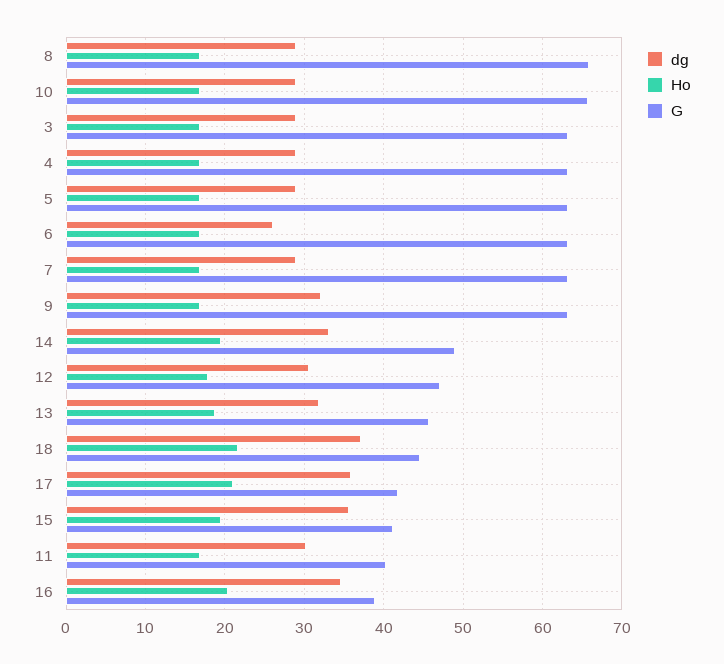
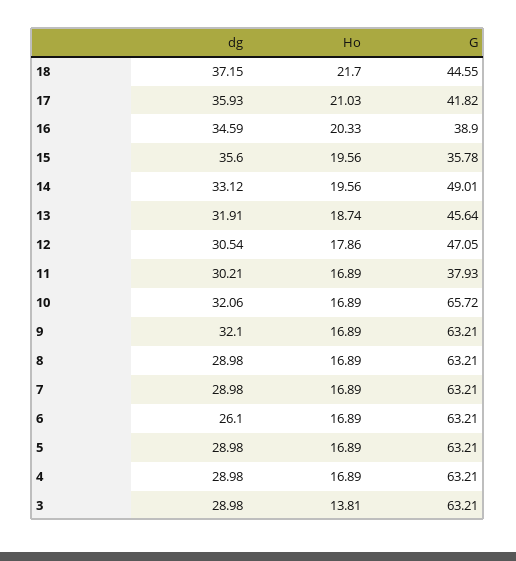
G, 8: 66 -> 63.21
dg, 10: 29 -> 32.06
Ho, 3: 17 -> 13.81
G, 15: 41 -> 35.78
G, 11: 40 -> 37.93

